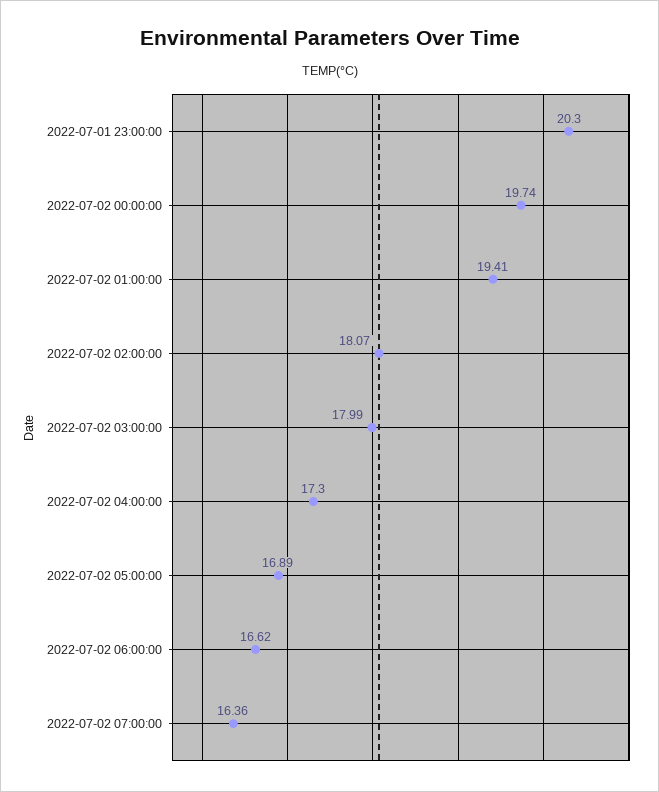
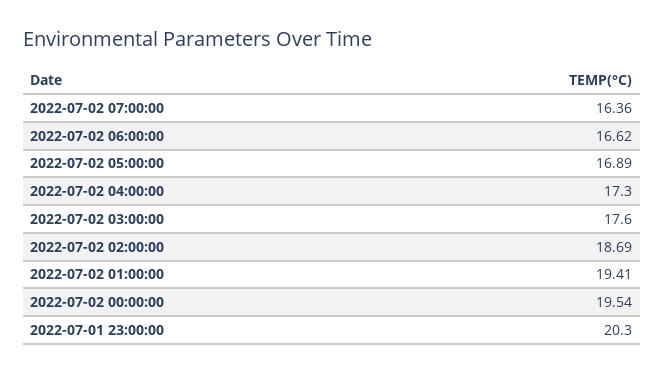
2022-07-02 00:00:00: 19.74 -> 19.54
2022-07-02 02:00:00: 18.07 -> 18.69
2022-07-02 03:00:00: 17.99 -> 17.6

